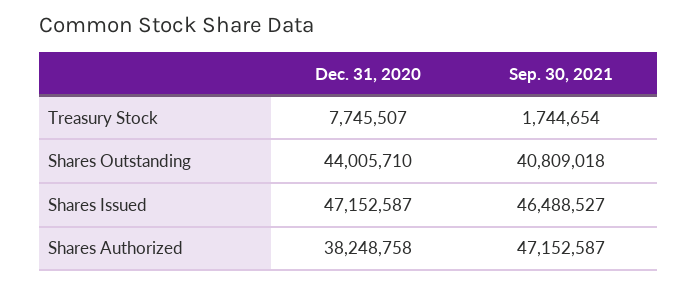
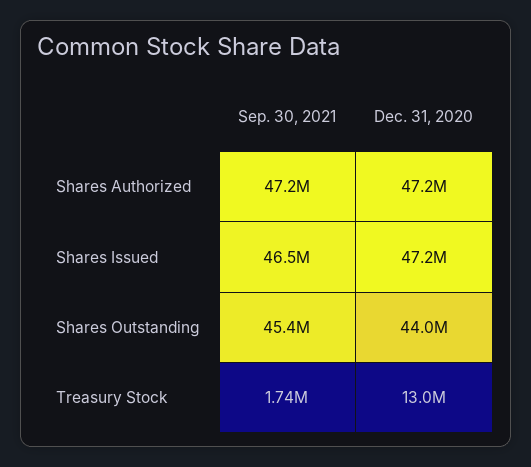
Dec. 31, 2020, Treasury Stock: 7745507 -> 13000000
Sep. 30, 2021, Shares Outstanding: 40809018 -> 45400000
Dec. 31, 2020, Shares Authorized: 38248758 -> 47200000

